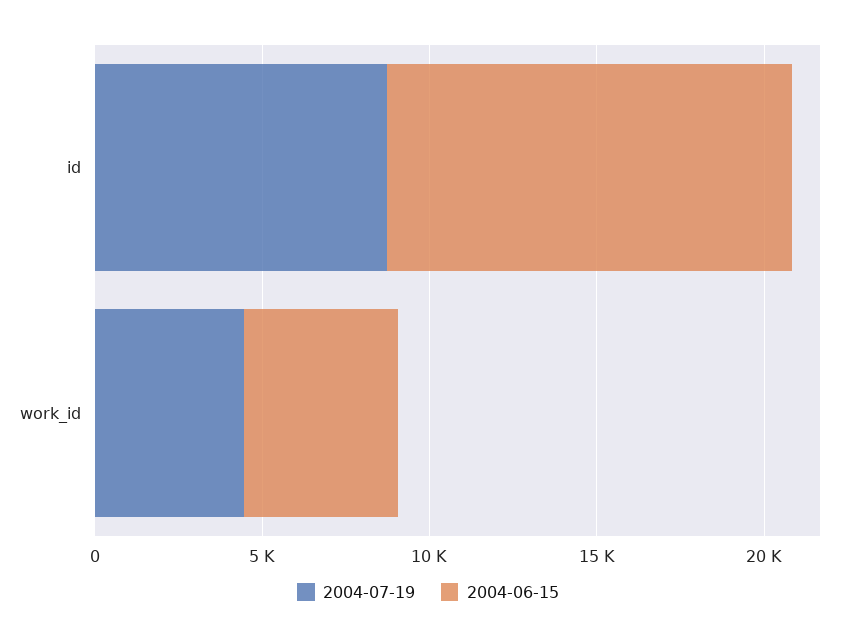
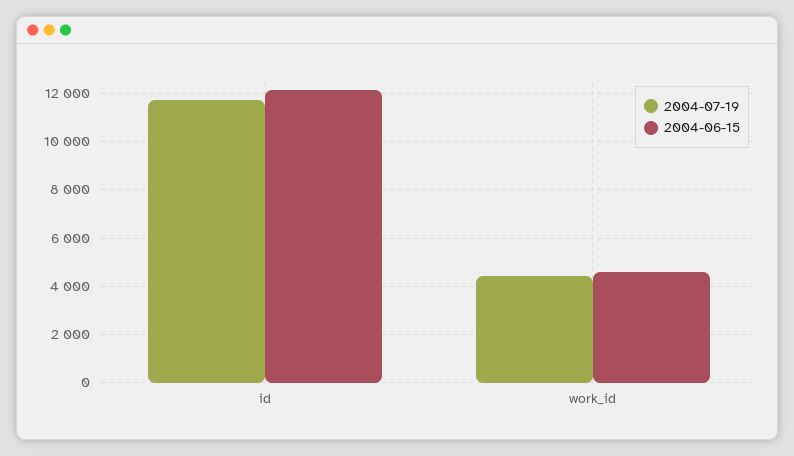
2004-07-19, id: 9000 -> 11750

